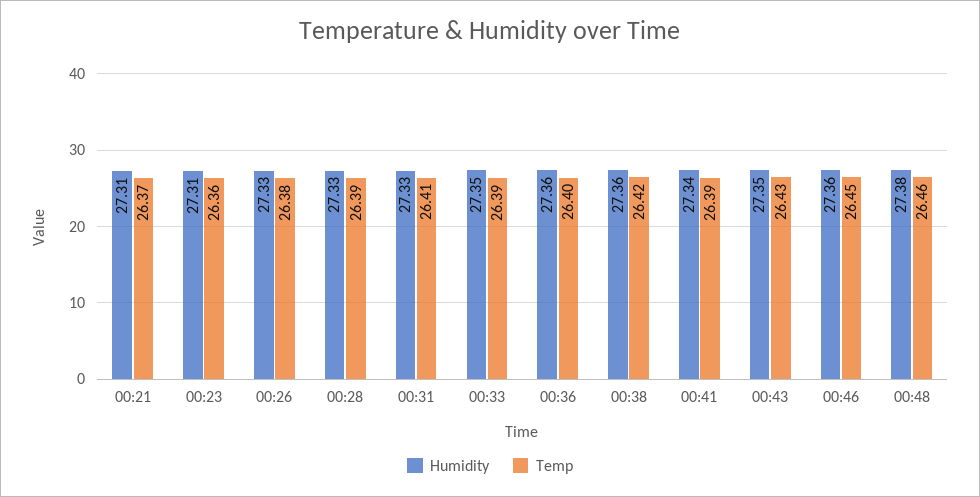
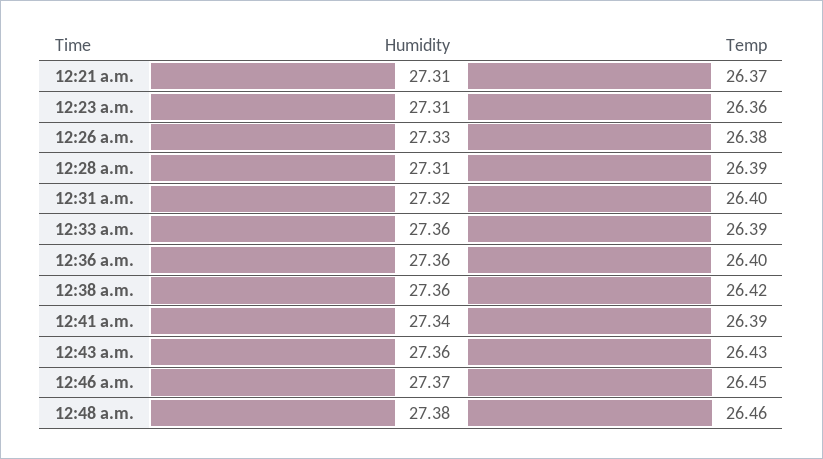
Humidity, 00:28: 27.33 -> 27.31
Humidity, 00:31: 27.33 -> 27.32
Temp, 00:31: 26.41 -> 26.4
Humidity, 00:33: 27.35 -> 27.36
Humidity, 00:43: 27.35 -> 27.36
Humidity, 00:46: 27.36 -> 27.37

